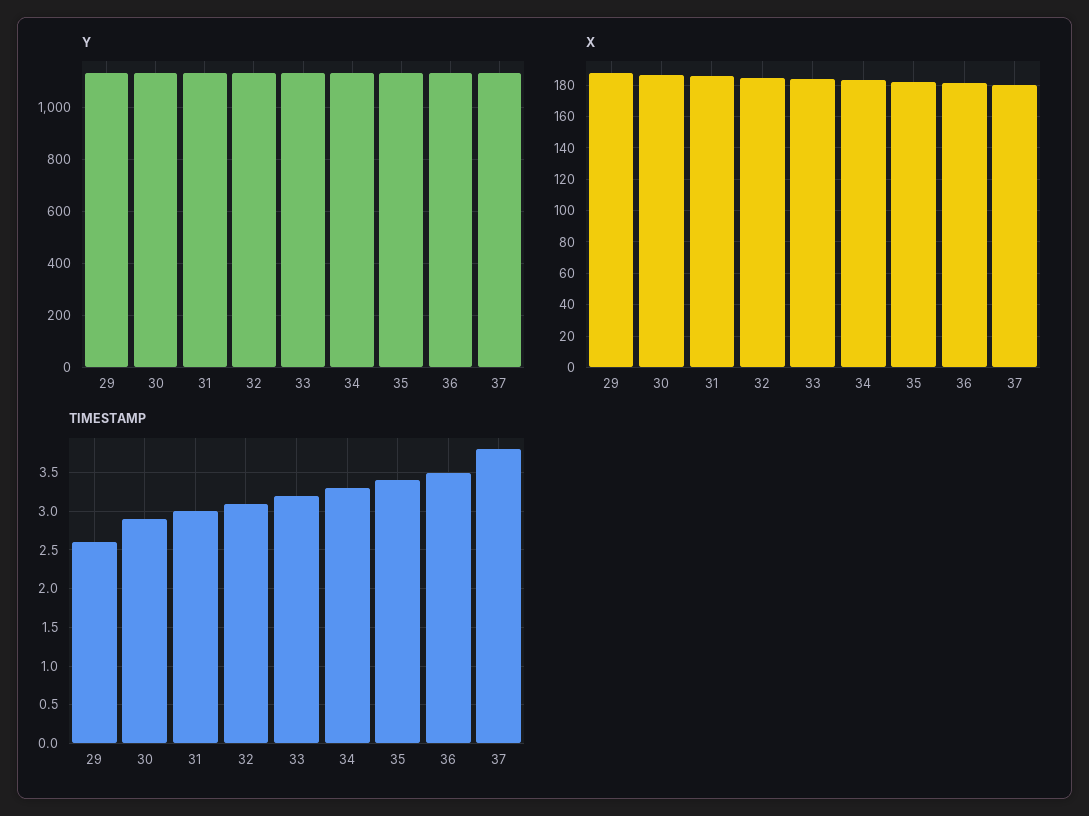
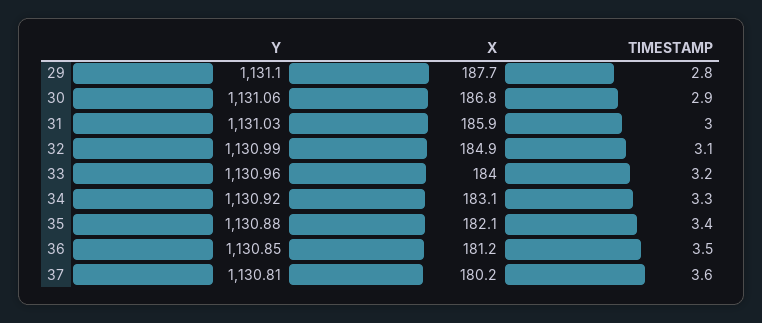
TIMESTAMP, 29: 2.6 -> 2.8
TIMESTAMP, 37: 3.8 -> 3.6

